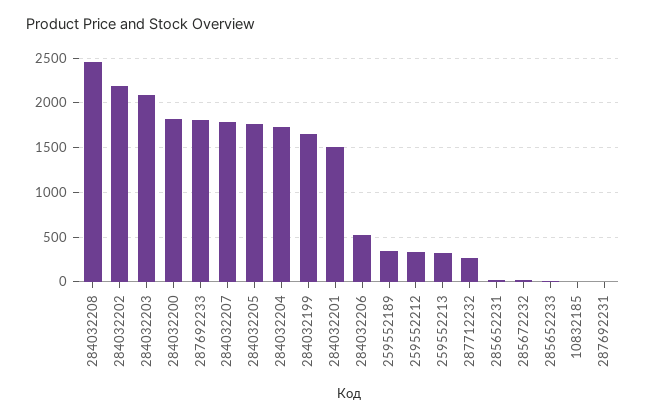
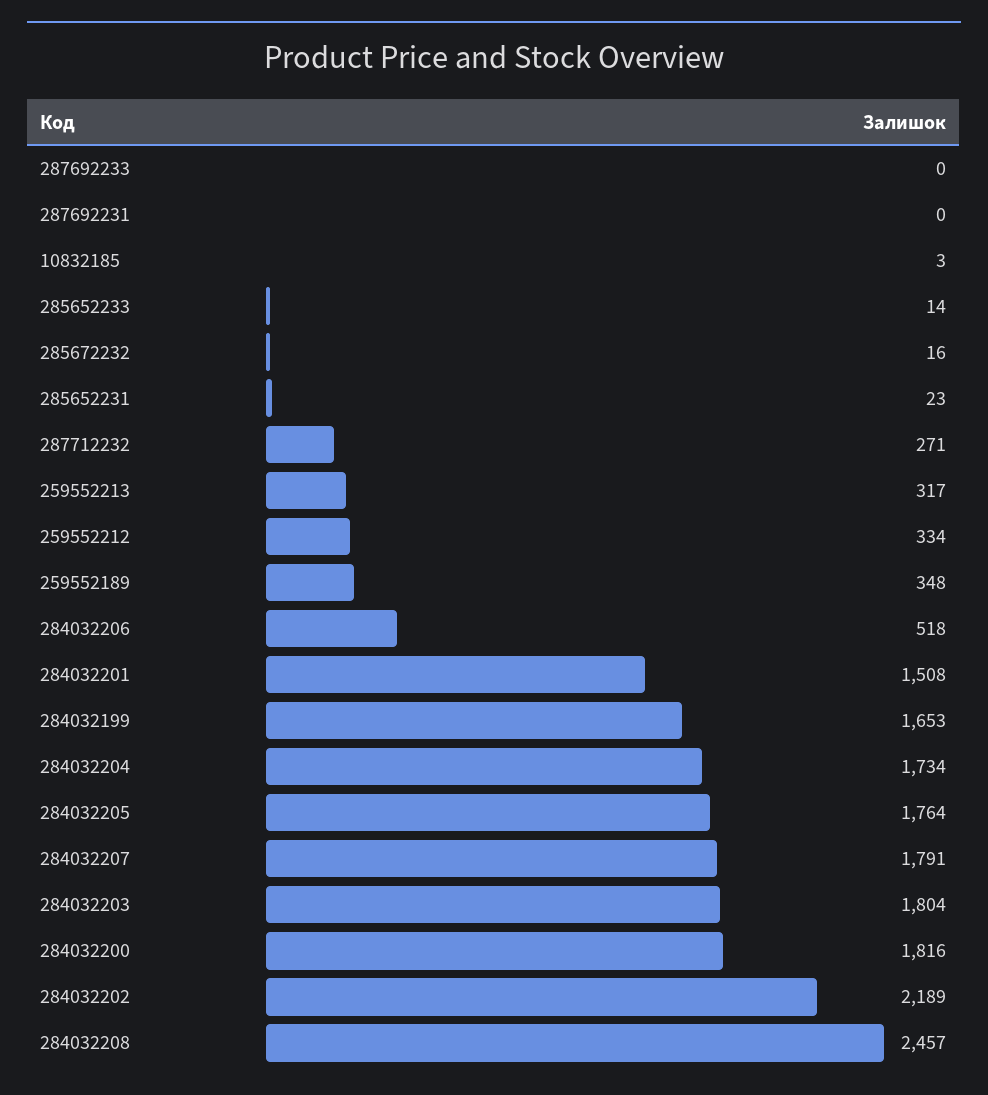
284032203: 2100 -> 1804
287692233: 1800 -> 0

